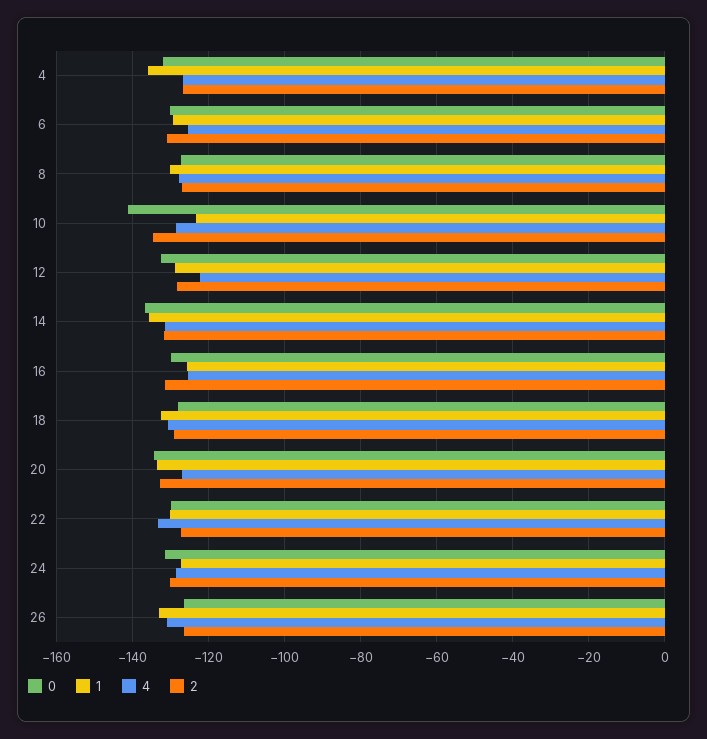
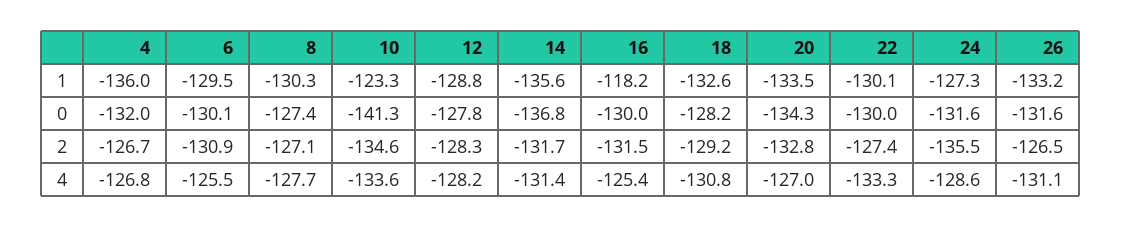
4, 10: -128 -> -133.6
0, 12: -132 -> -127.8
4, 12: -122 -> -128.2
1, 16: -126 -> -118.2
2, 24: -130 -> -135.5
0, 26: -126 -> -131.6

